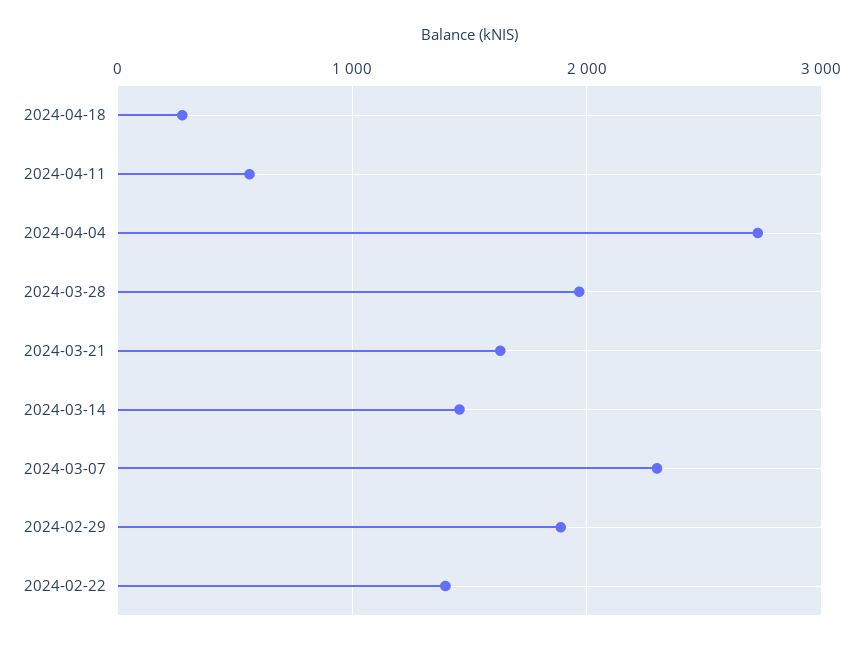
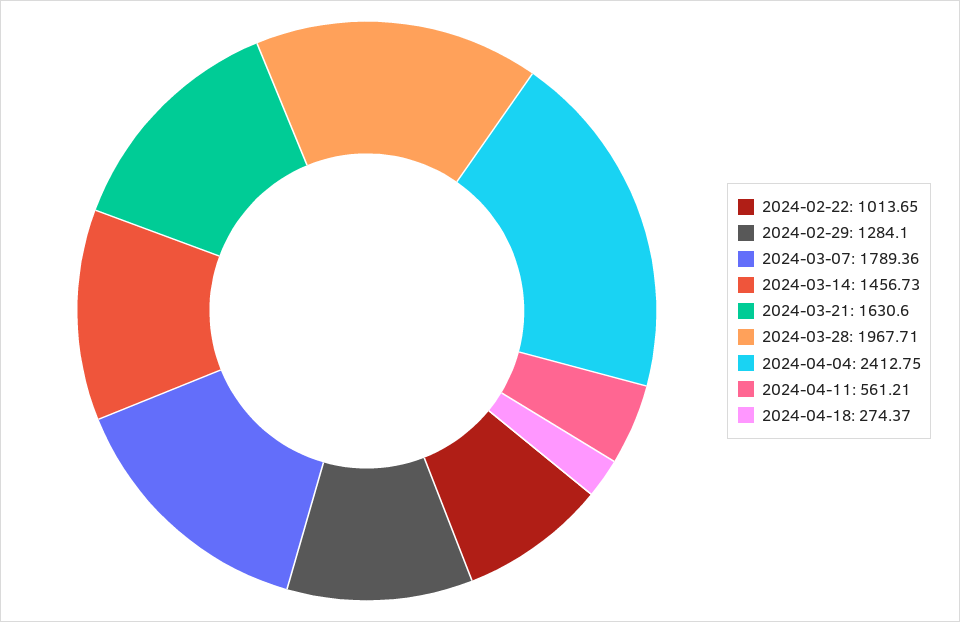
2024-04-04: 2700 -> 2412.75
2024-03-07: 2300 -> 1789.36
2024-02-29: 1900 -> 1284.1
2024-02-22: 1400 -> 1013.65

